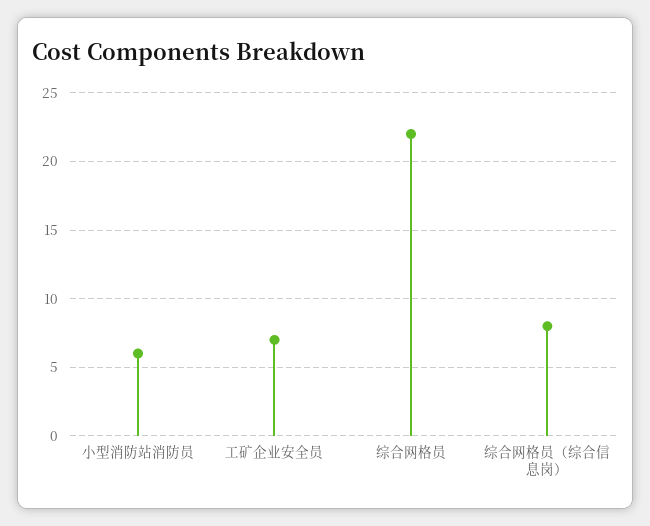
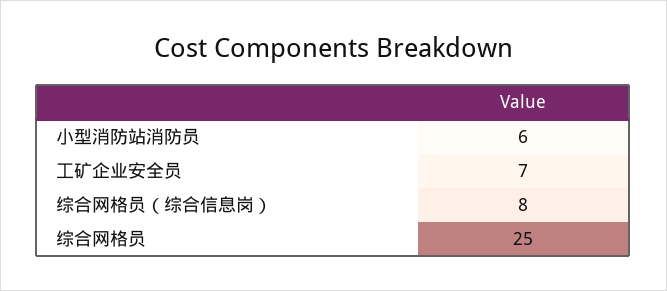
综合网格员: 22 -> 25

